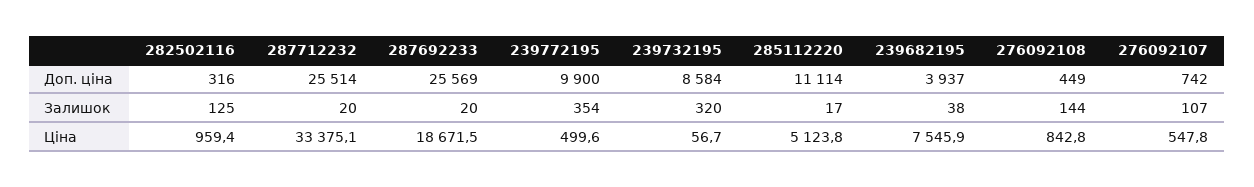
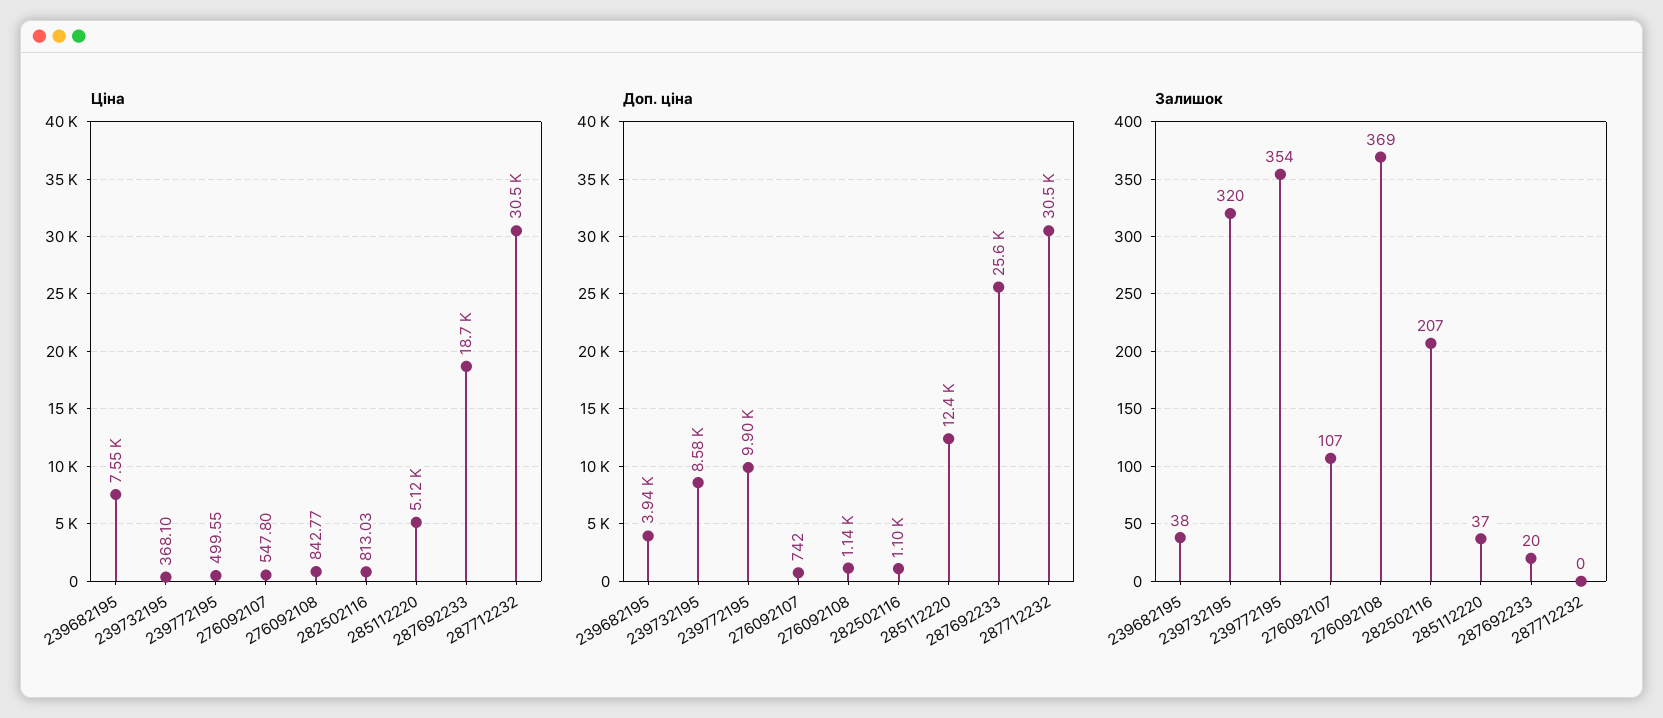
Доп. ціна, 282502116: 316 -> 1100
Доп. ціна, 287712232: 25514 -> 30500
Доп. ціна, 285112220: 11114 -> 12400
Доп. ціна, 276092108: 449 -> 1140
Залишок, 282502116: 125 -> 207
Залишок, 287712232: 20 -> 0
Залишок, 285112220: 17 -> 37
Залишок, 276092108: 144 -> 369
Ціна, 282502116: 959.4 -> 813.03
Ціна, 287712232: 33375.1 -> 30500
Ціна, 239732195: 56.7 -> 368.1

